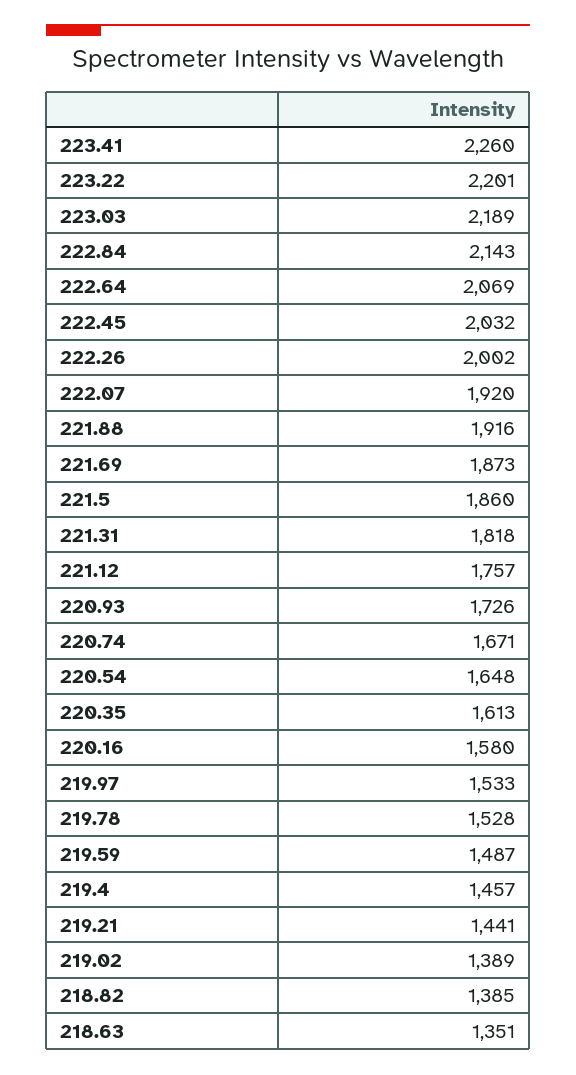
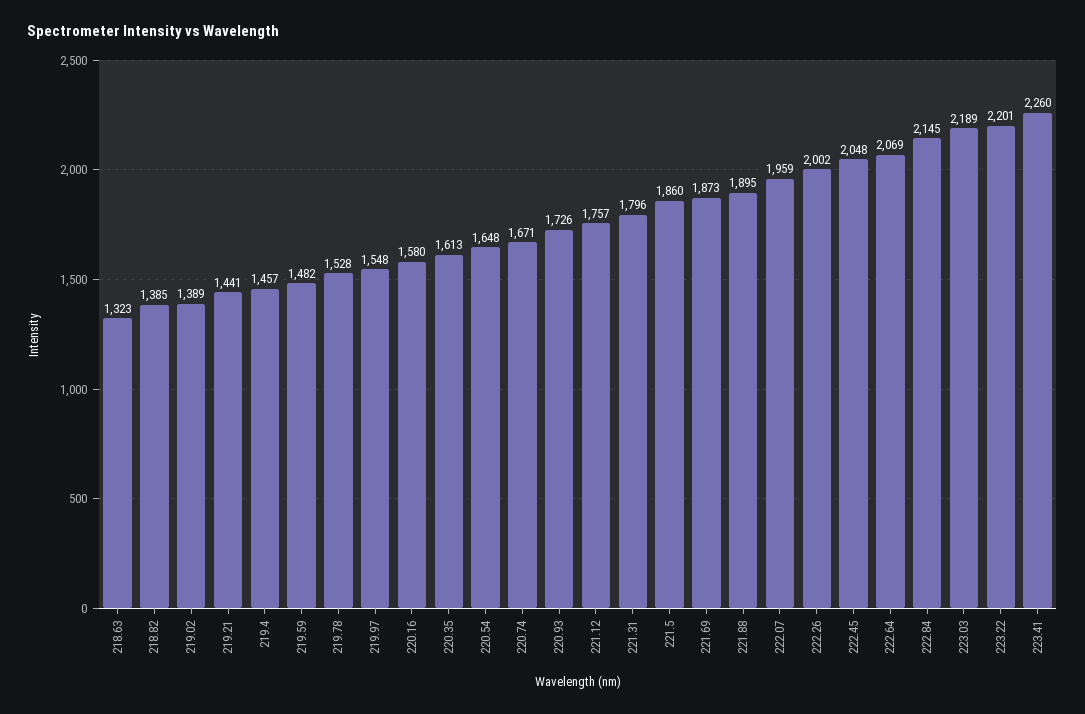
222.84: 2143 -> 2145
222.45: 2032 -> 2048
222.07: 1920 -> 1959
221.88: 1916 -> 1895
221.31: 1818 -> 1796
219.97: 1533 -> 1548
219.59: 1487 -> 1482
218.63: 1351 -> 1323

